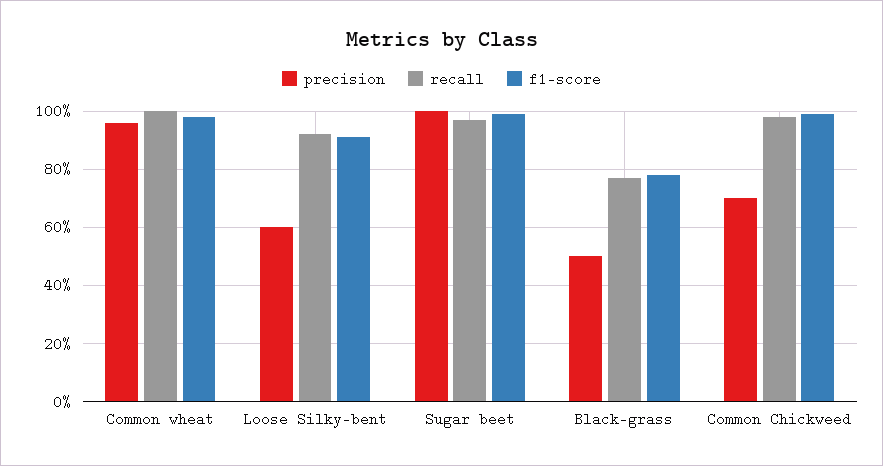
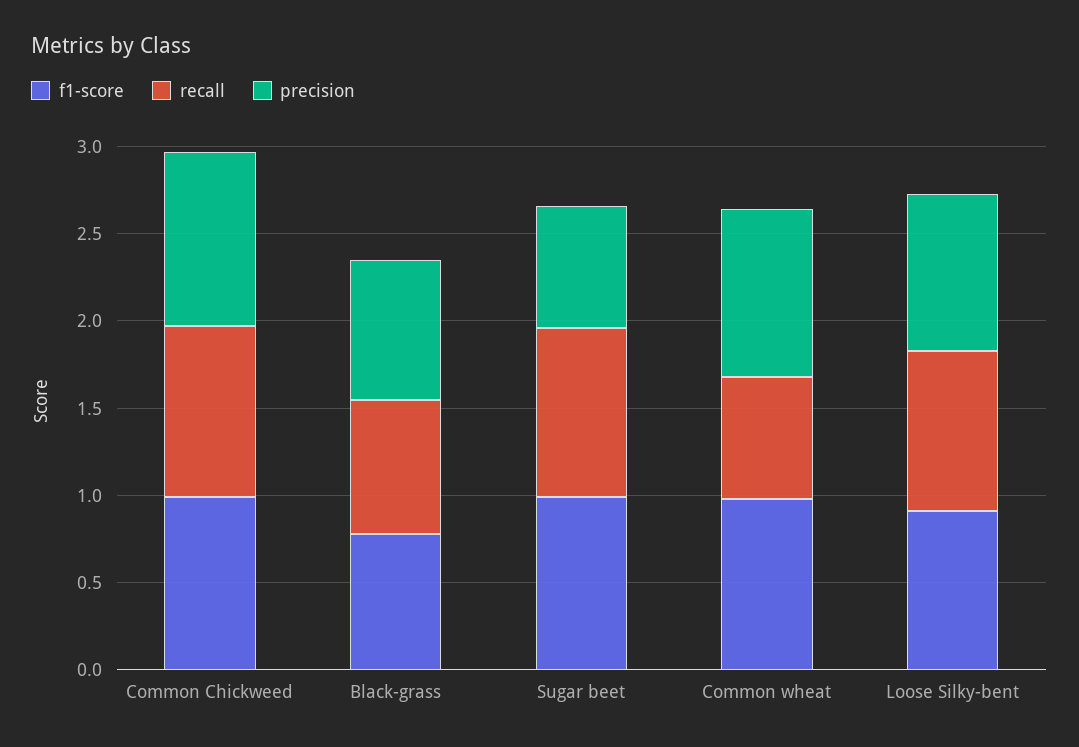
recall, Common wheat: 1 -> 0.7
precision, Loose Silky-bent: 0.6 -> 0.9
precision, Sugar beet: 1 -> 0.7
precision, Black-grass: 0.5 -> 0.8
precision, Common Chickweed: 0.7 -> 1

